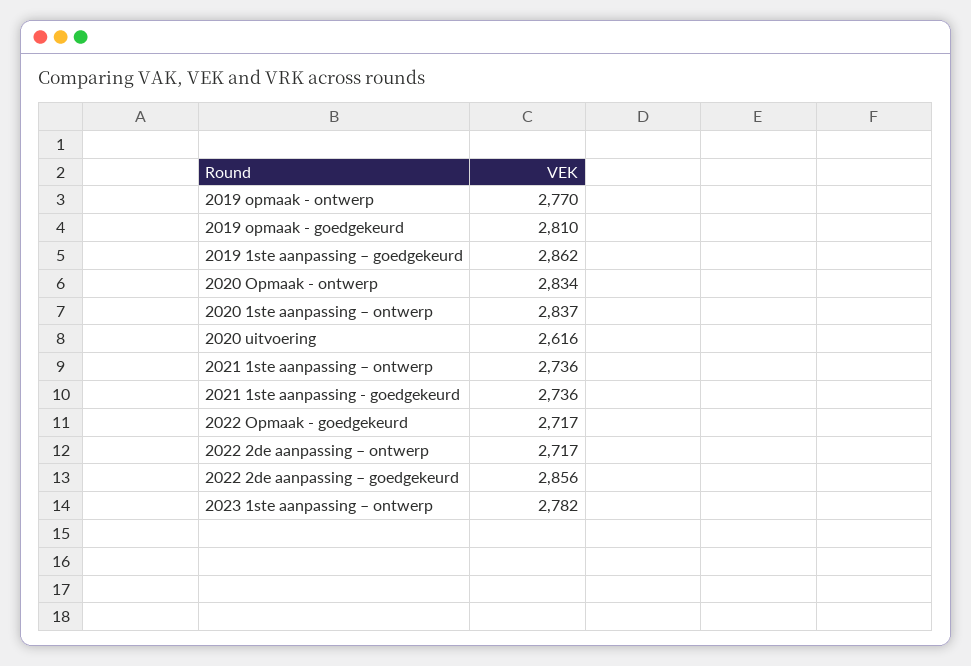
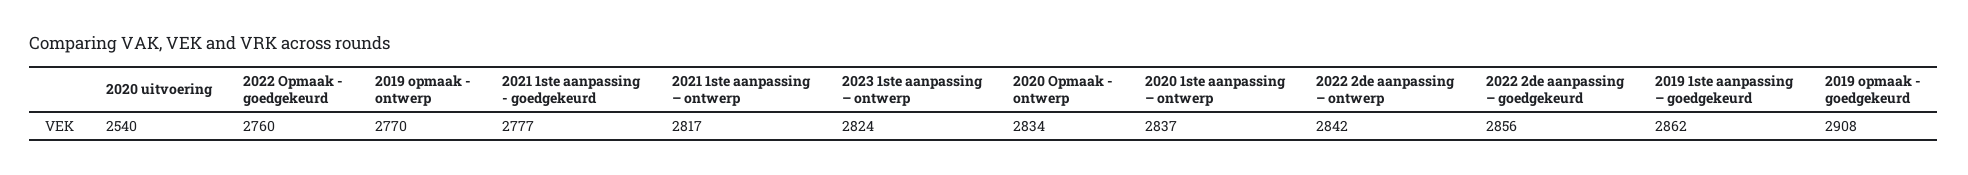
2019 opmaak - goedgekeurd: 2810 -> 2908
2020 uitvoering: 2616 -> 2540
2021 1ste aanpassing – ontwerp: 2736 -> 2817
2021 1ste aanpassing - goedgekeurd: 2736 -> 2777
2022 Opmaak - goedgekeurd: 2717 -> 2760
2022 2de aanpassing – ontwerp: 2717 -> 2842
2023 1ste aanpassing – ontwerp: 2782 -> 2824

